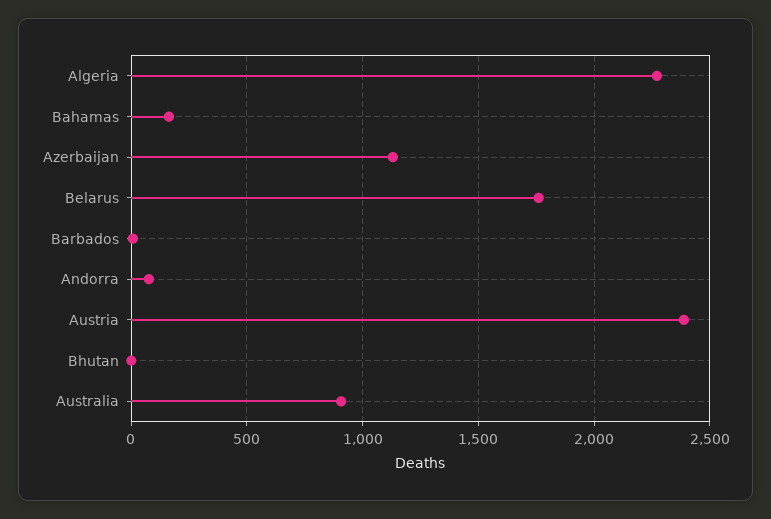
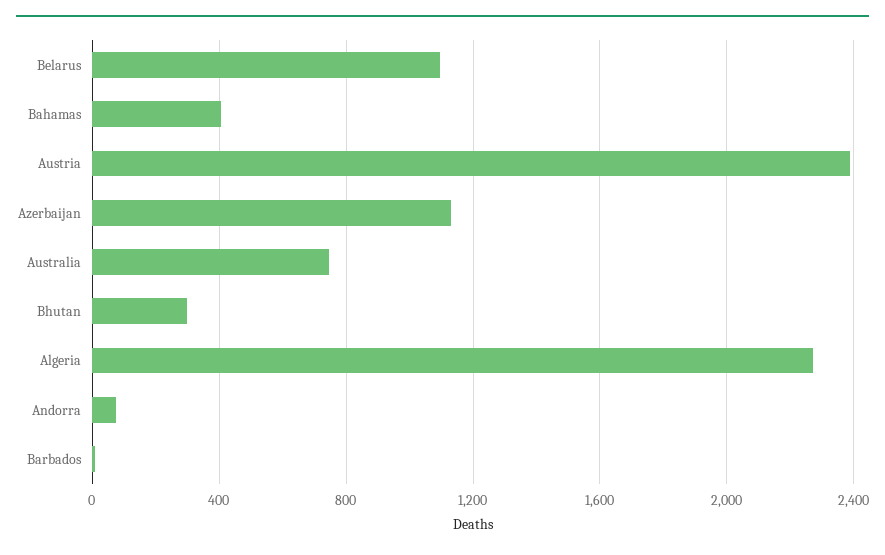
Bahamas: 150 -> 400
Belarus: 1750 -> 1100
Bhutan: 0 -> 300
Australia: 900 -> 750

